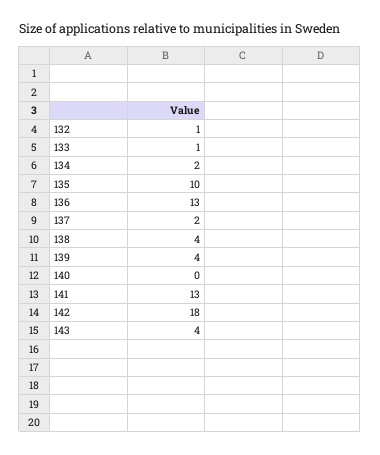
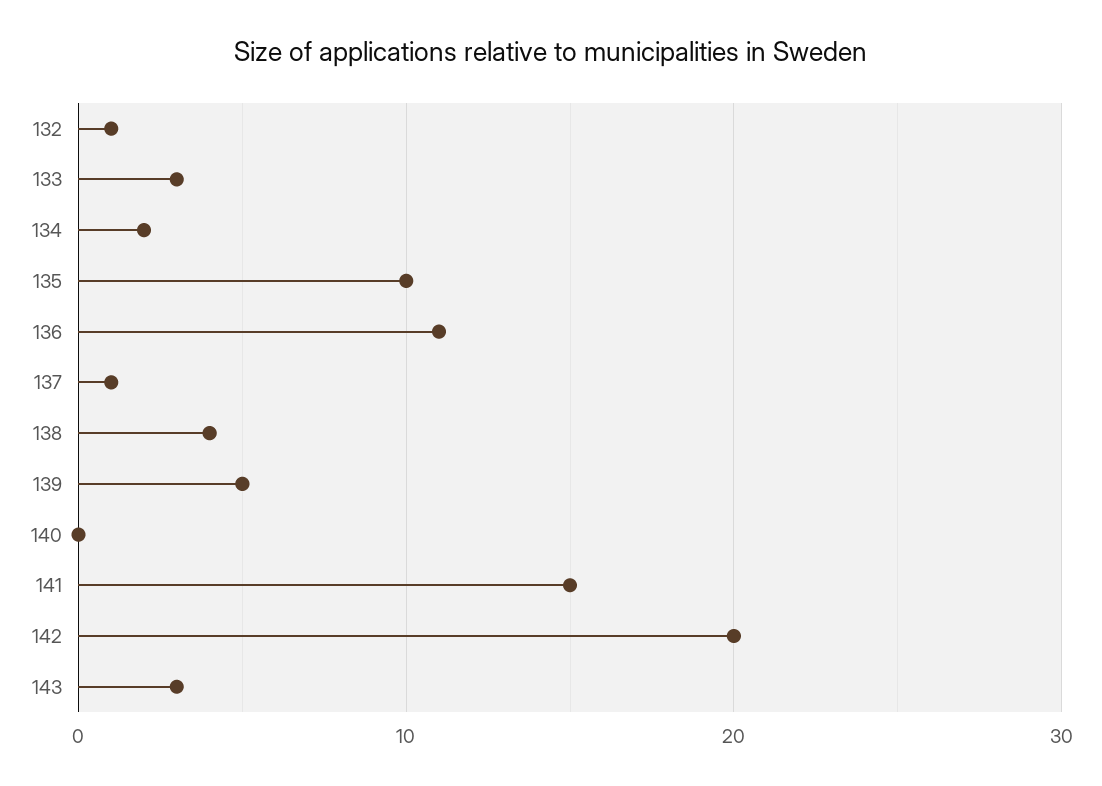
133: 1 -> 3
136: 13 -> 11
137: 2 -> 1
139: 4 -> 5
141: 13 -> 15
142: 18 -> 20
143: 4 -> 3

